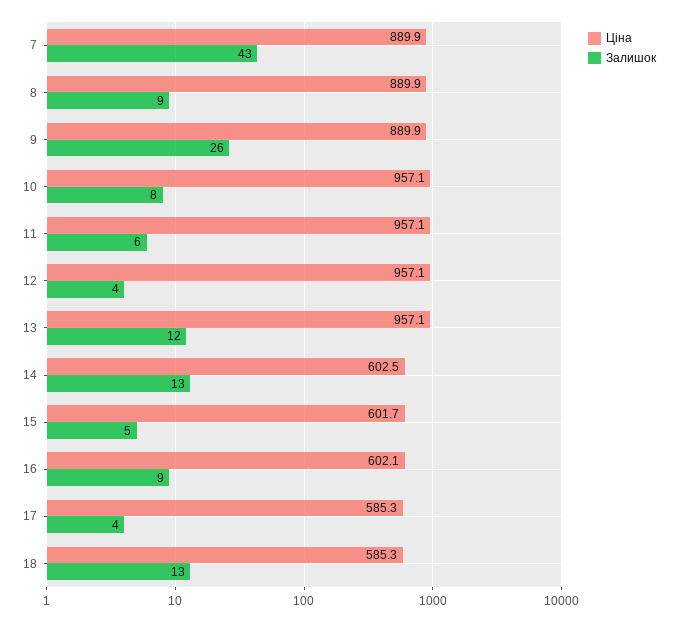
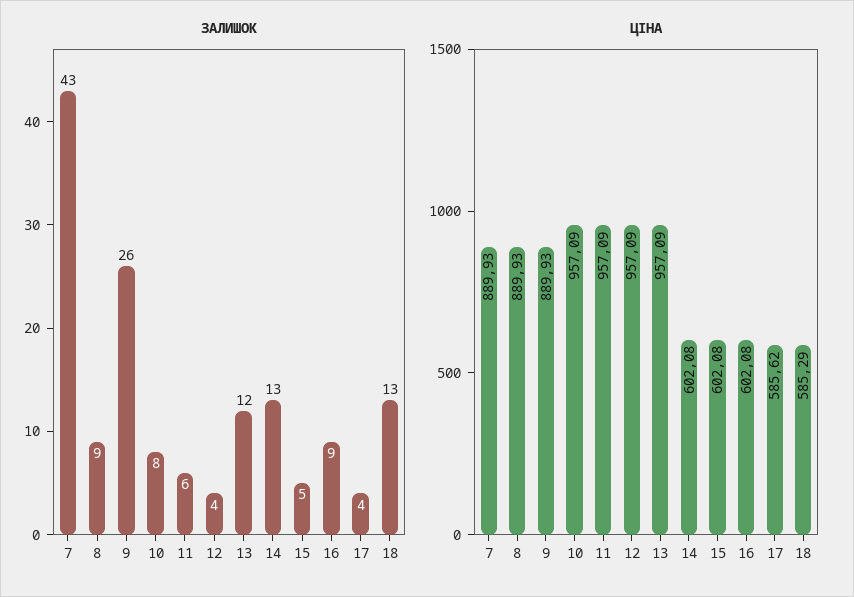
Ціна, 14: 602.5 -> 602.08
Ціна, 15: 601.7 -> 602.08
Ціна, 17: 585.3 -> 585.62

